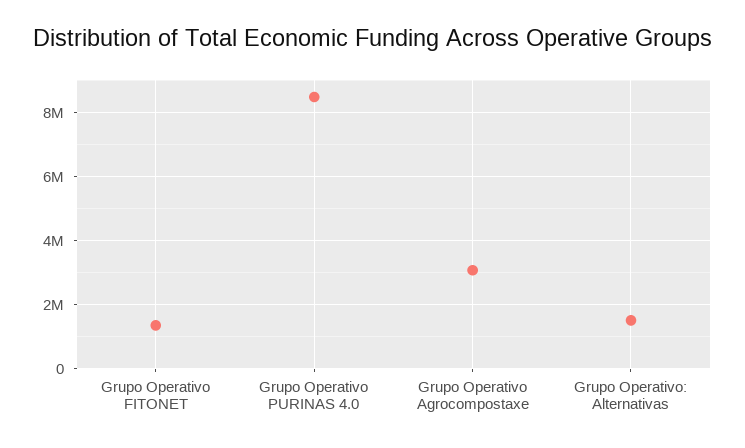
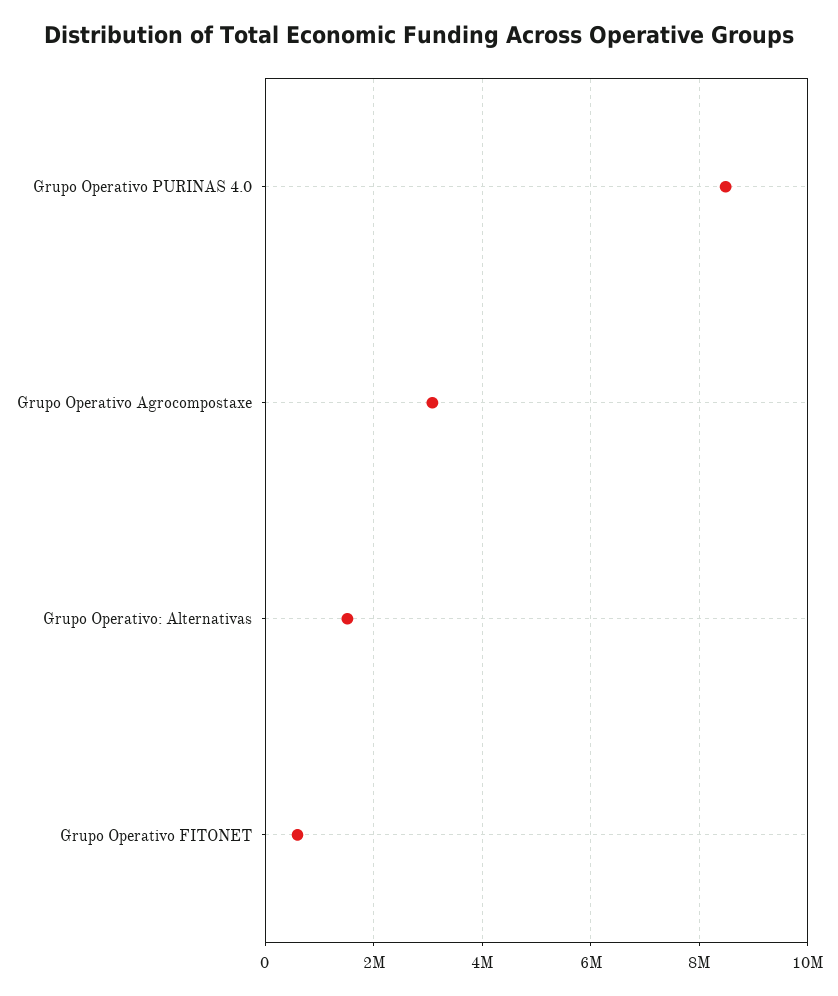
Grupo Operativo FITONET: 1400000 -> 600000

